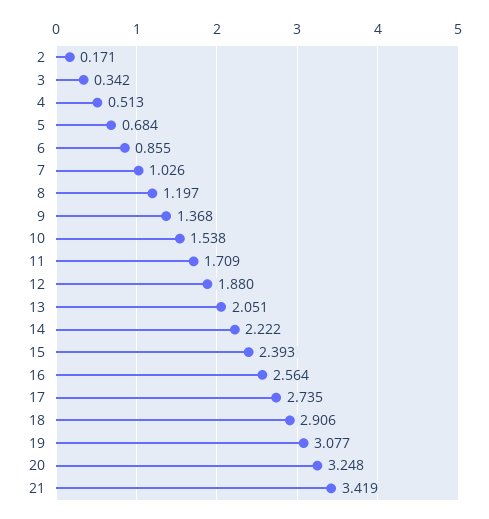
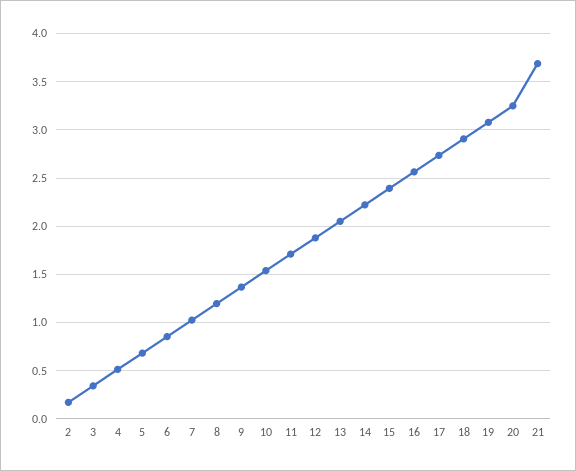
21: 3.419 -> 3.7

